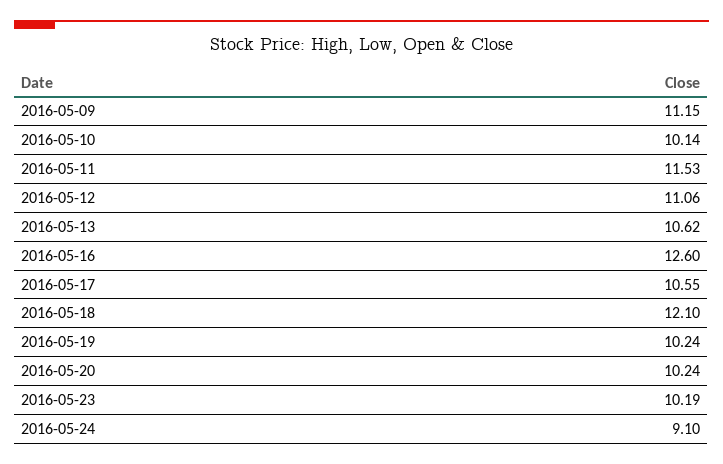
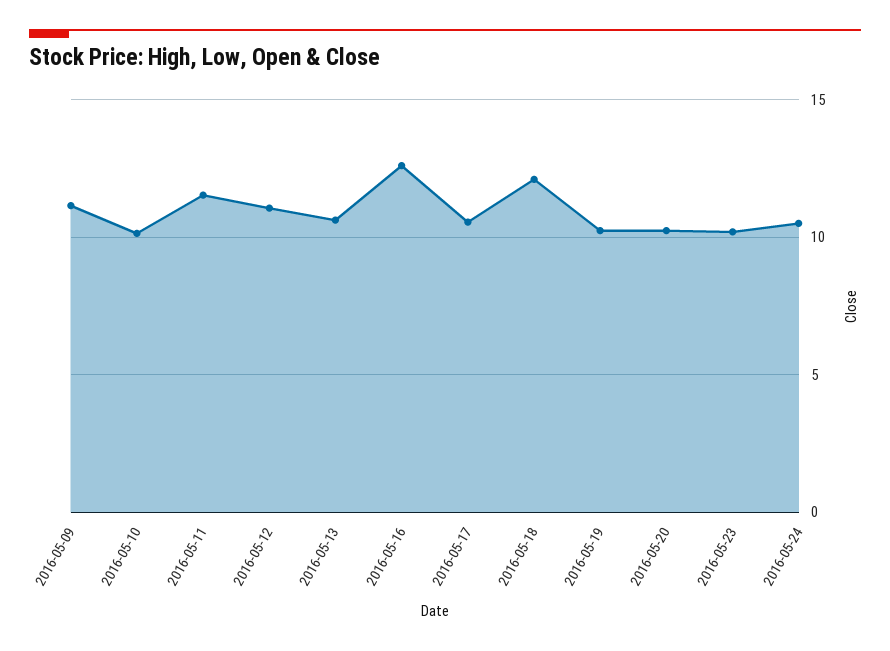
2016-05-24: 9.1 -> 10.5

